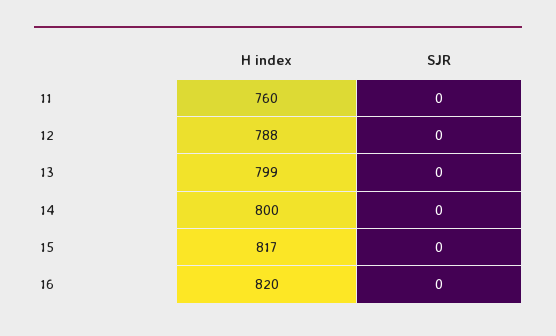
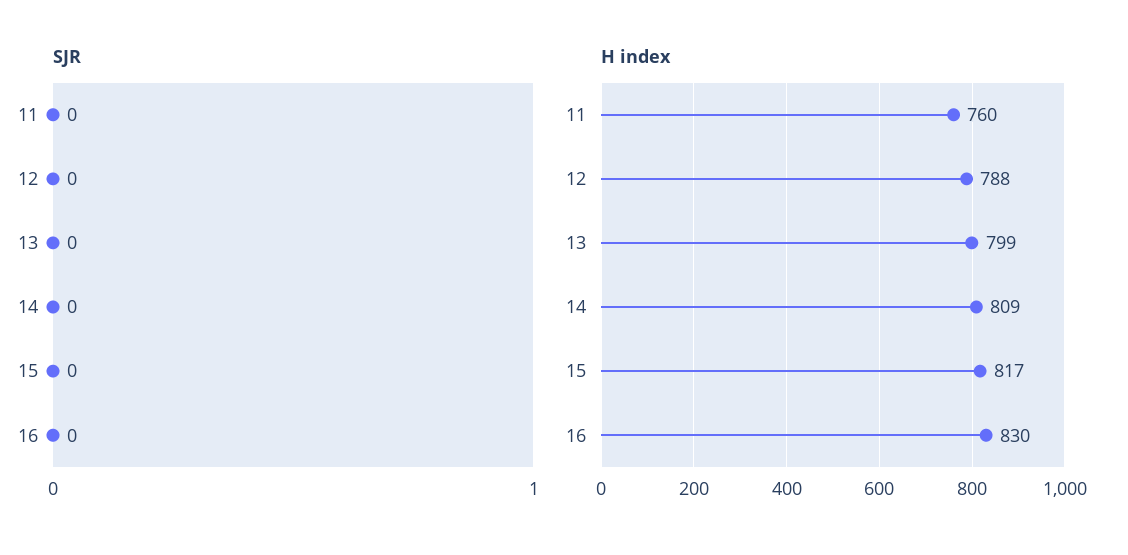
H index, 14: 800 -> 809
H index, 16: 820 -> 830

